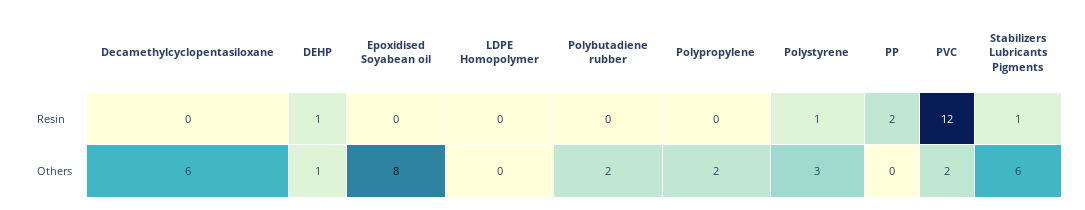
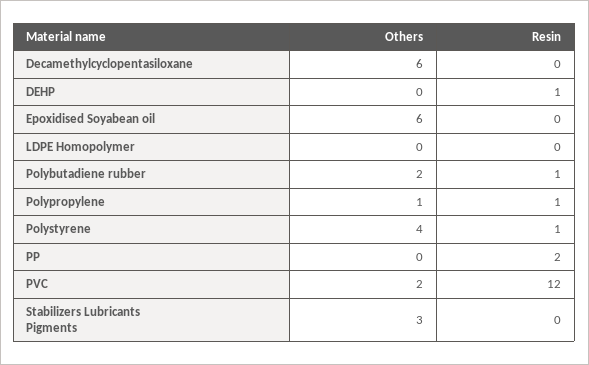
Polybutadiene rubber, Resin: 0 -> 1
Polypropylene, Resin: 0 -> 1
Stabilizers Lubricants Pigments, Resin: 1 -> 0
DEHP, Others: 1 -> 0
Epoxidised Soyabean oil, Others: 8 -> 6
Polypropylene, Others: 2 -> 1
Polystyrene, Others: 3 -> 4
Stabilizers Lubricants Pigments, Others: 6 -> 3

